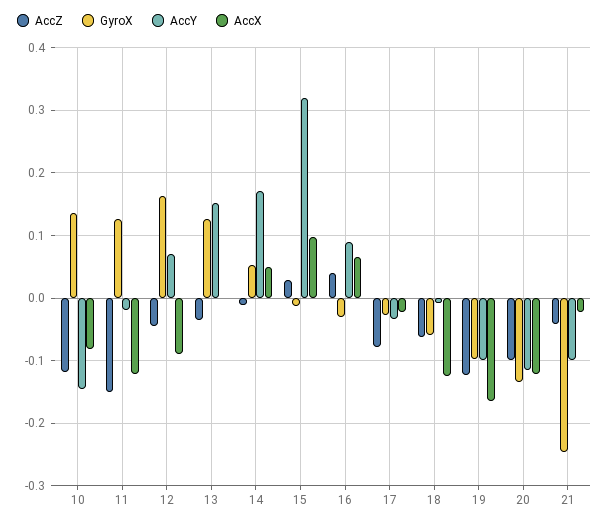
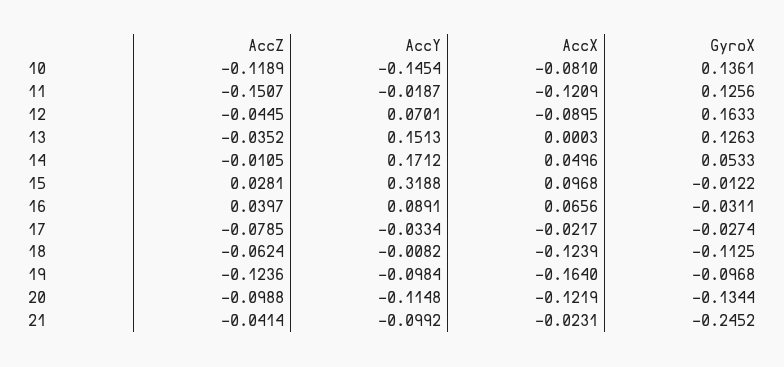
GyroX, 18: -0.06 -> -0.1125

